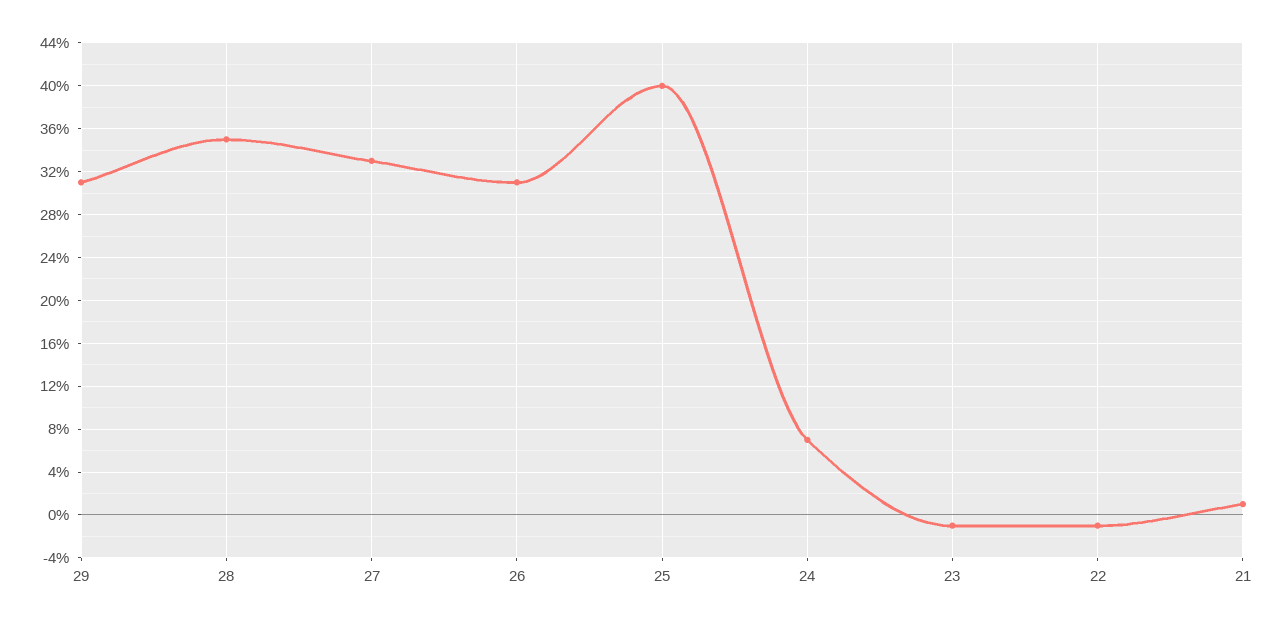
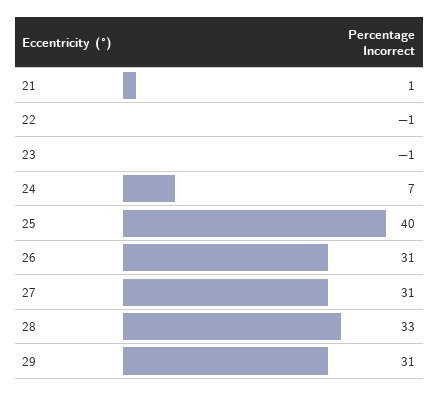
28: 35 -> 33
27: 33 -> 31

